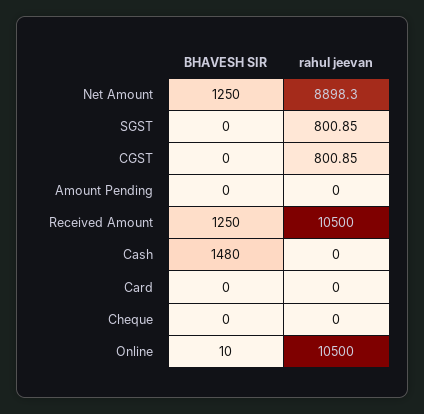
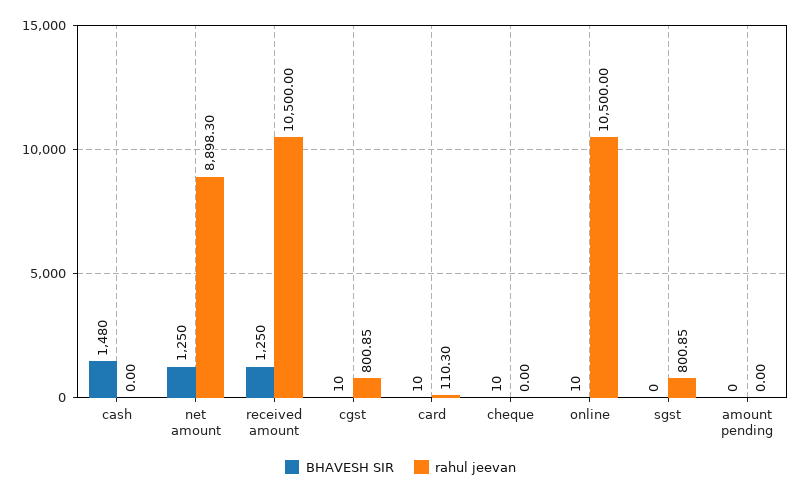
BHAVESH SIR, CGST: 0 -> 10
BHAVESH SIR, Card: 0 -> 10
rahul jeevan, Card: 0 -> 110.3
BHAVESH SIR, Cheque: 0 -> 10

